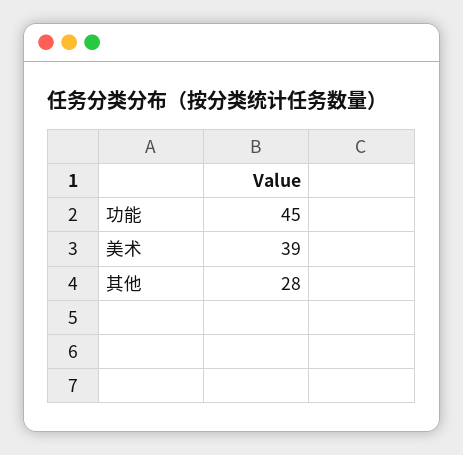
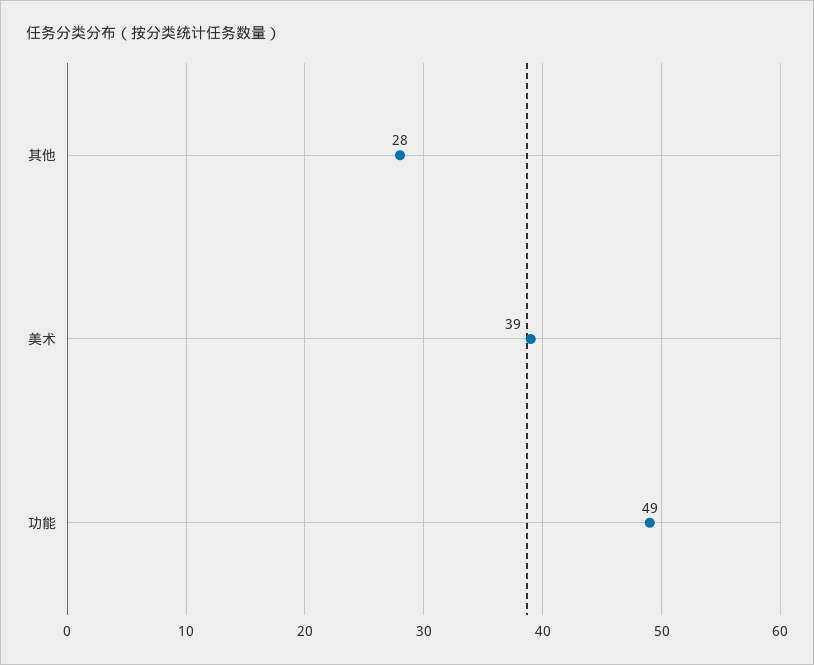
功能: 45 -> 49

